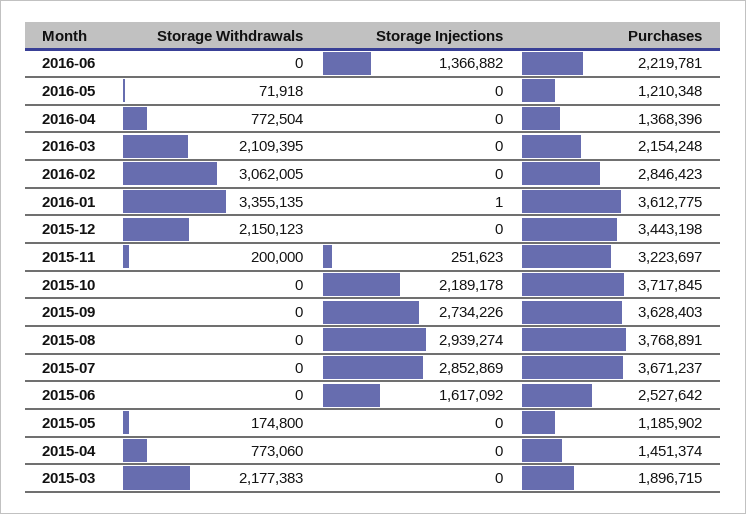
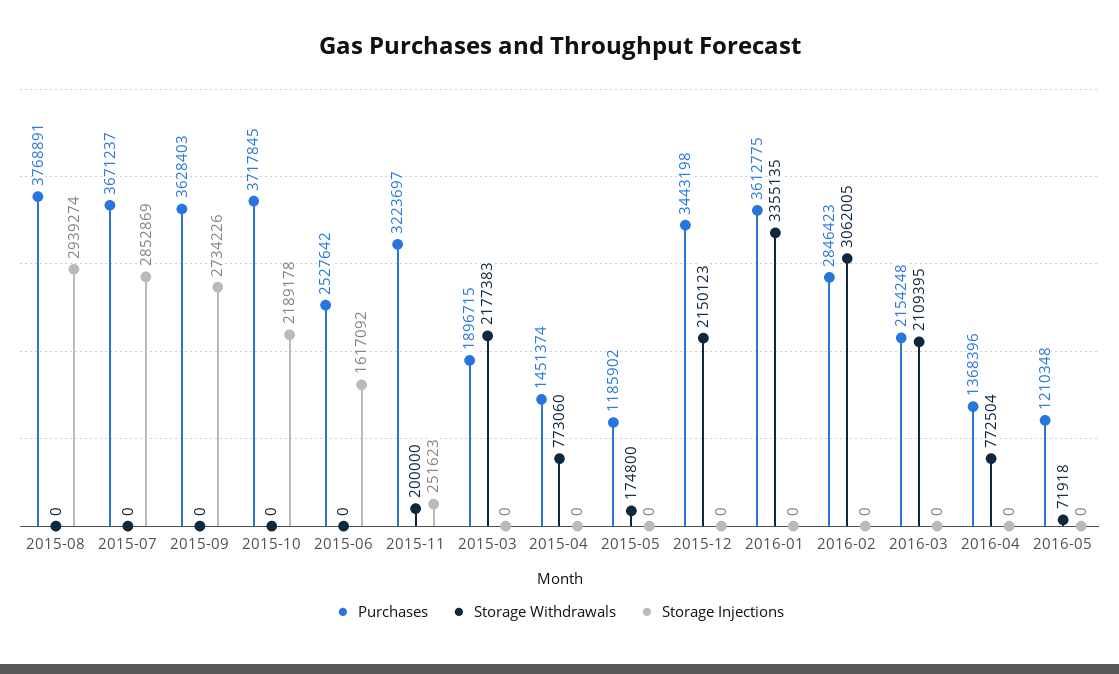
Storage Withdrawals, 2016-06: 0 -> none
Storage Injections, 2016-06: 1366882 -> none
Purchases, 2016-06: 2219781 -> none
Storage Injections, 2016-01: 1 -> 0

